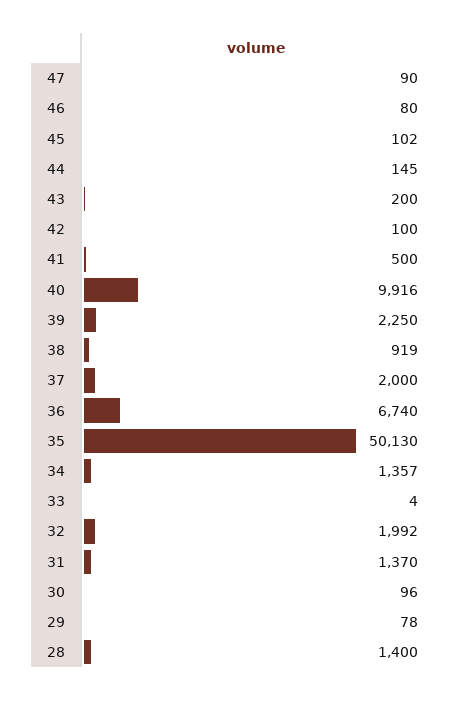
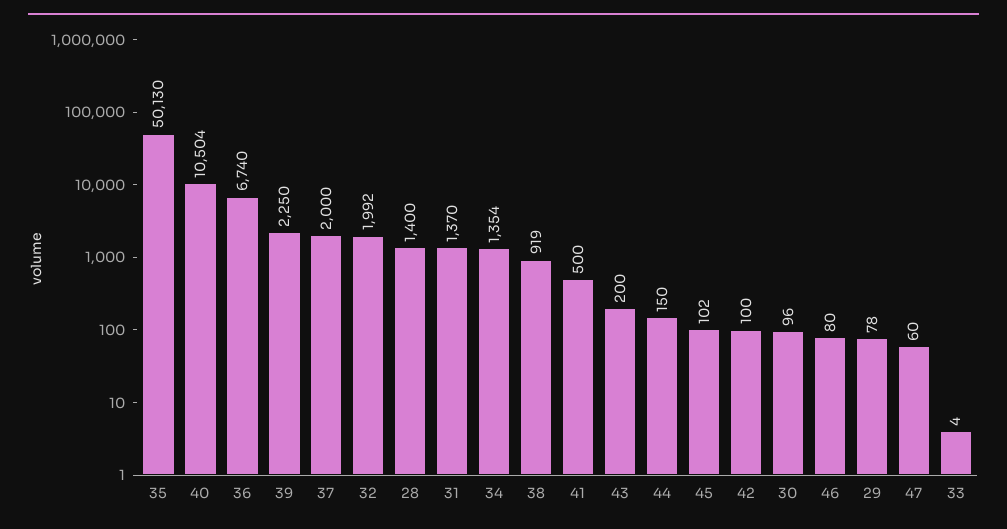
47: 90 -> 60
44: 145 -> 150
40: 9916 -> 10504
34: 1357 -> 1354

